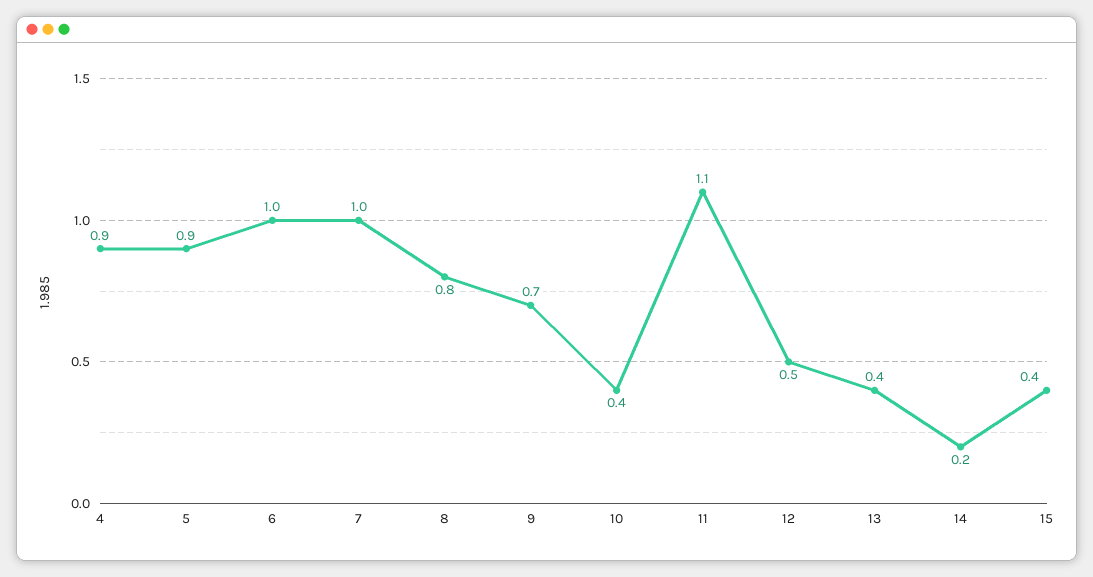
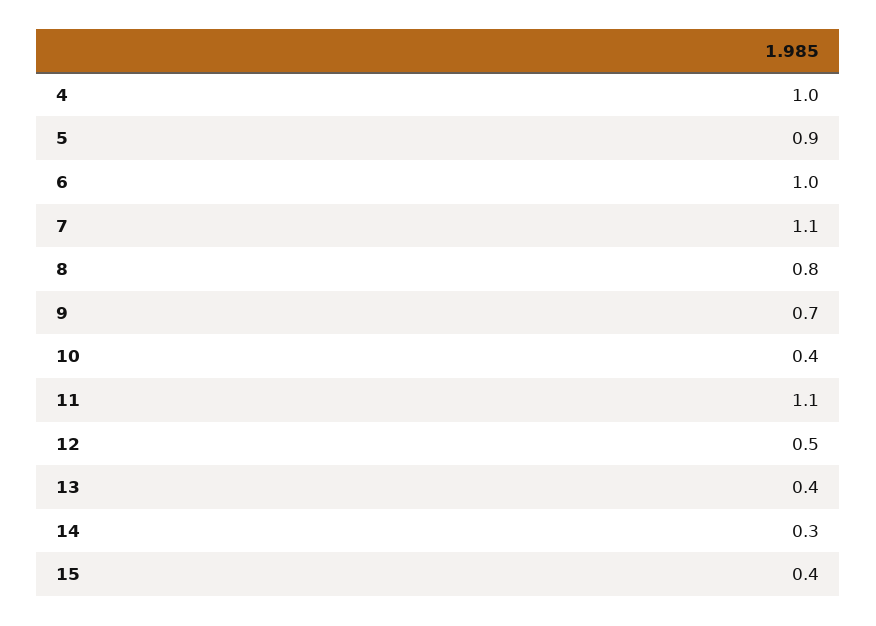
4: 0.9 -> 1
7: 1 -> 1.1
14: 0.2 -> 0.3

